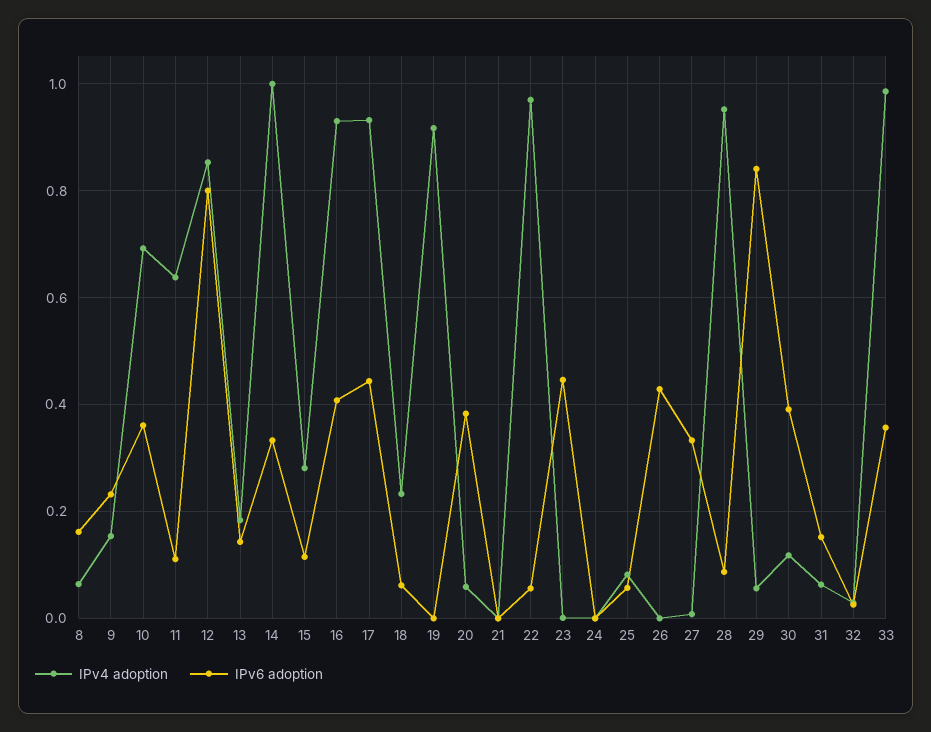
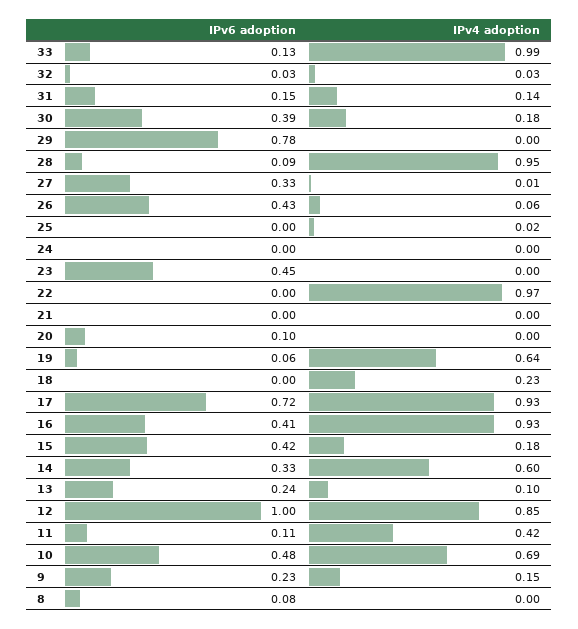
IPv4 adoption, 8: 0.06 -> 0
IPv6 adoption, 8: 0.16 -> 0.08
IPv6 adoption, 10: 0.36 -> 0.48
IPv4 adoption, 11: 0.64 -> 0.42
IPv6 adoption, 12: 0.8 -> 1
IPv4 adoption, 13: 0.18 -> 0.1
IPv6 adoption, 13: 0.14 -> 0.24
IPv4 adoption, 14: 1 -> 0.6
IPv4 adoption, 15: 0.28 -> 0.18
IPv6 adoption, 15: 0.12 -> 0.42
IPv6 adoption, 17: 0.44 -> 0.72
IPv6 adoption, 18: 0.06 -> 0
IPv4 adoption, 19: 0.92 -> 0.64
IPv6 adoption, 19: 0 -> 0.06
IPv4 adoption, 20: 0.06 -> 0
IPv6 adoption, 20: 0.38 -> 0.1
IPv6 adoption, 22: 0.06 -> 0
IPv4 adoption, 25: 0.08 -> 0.02
IPv6 adoption, 25: 0.06 -> 0
IPv4 adoption, 26: 0 -> 0.06
IPv4 adoption, 29: 0.06 -> 0
IPv6 adoption, 29: 0.84 -> 0.78
IPv4 adoption, 30: 0.12 -> 0.18
IPv4 adoption, 31: 0.06 -> 0.14
IPv6 adoption, 33: 0.36 -> 0.13

